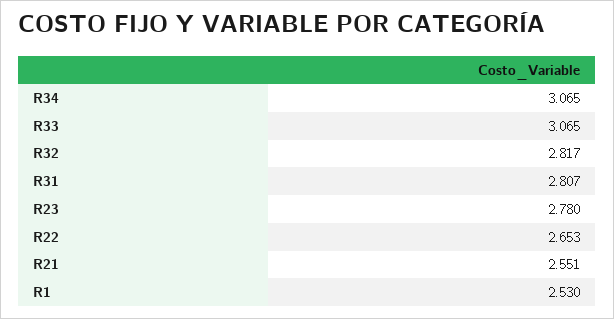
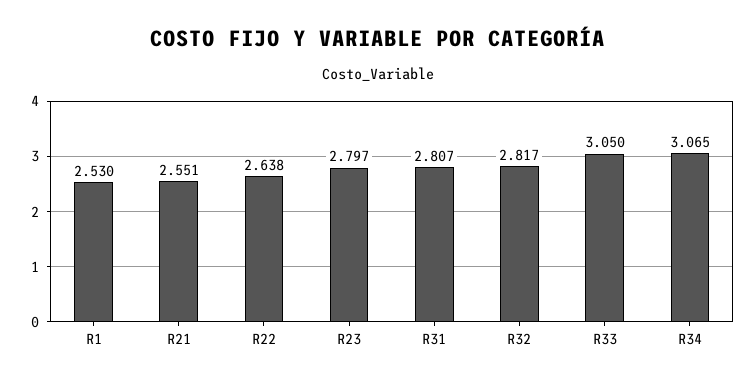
R33: 3.065 -> 3.05
R23: 2.78 -> 2.797
R22: 2.653 -> 2.638

